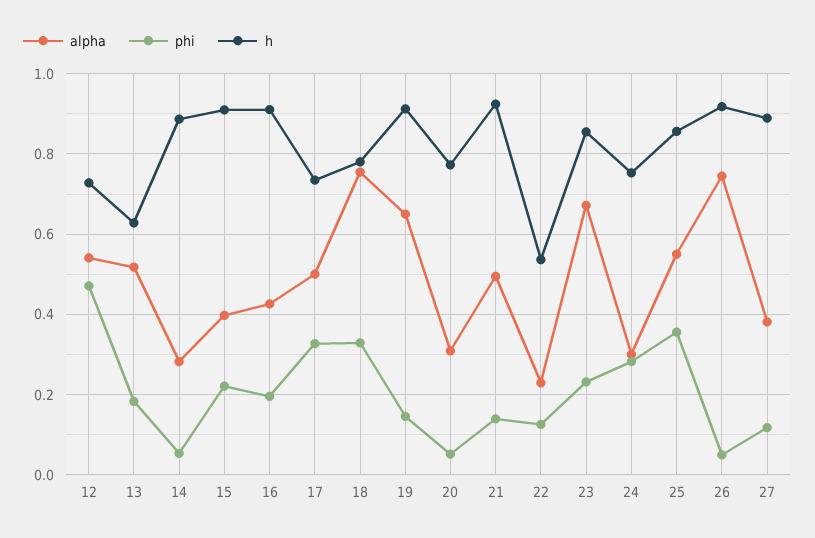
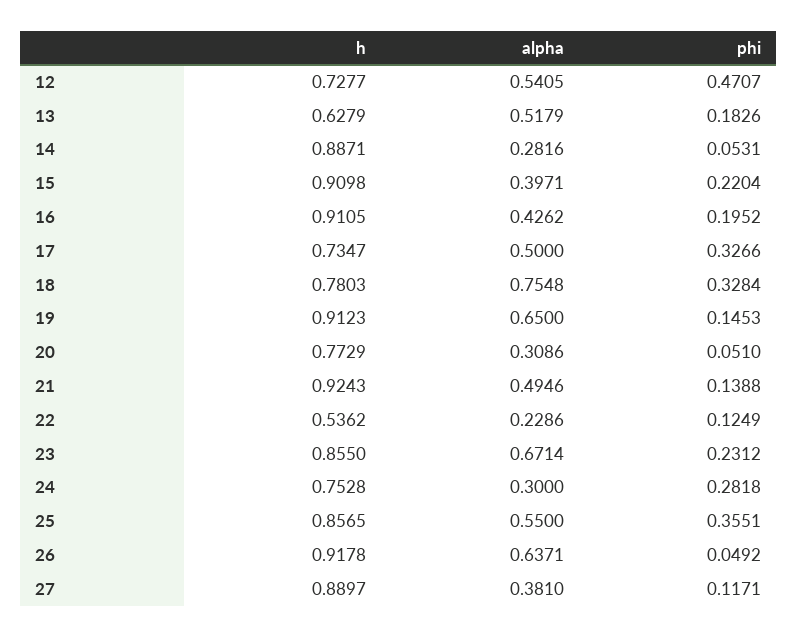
alpha, 26: 0.74 -> 0.6371

